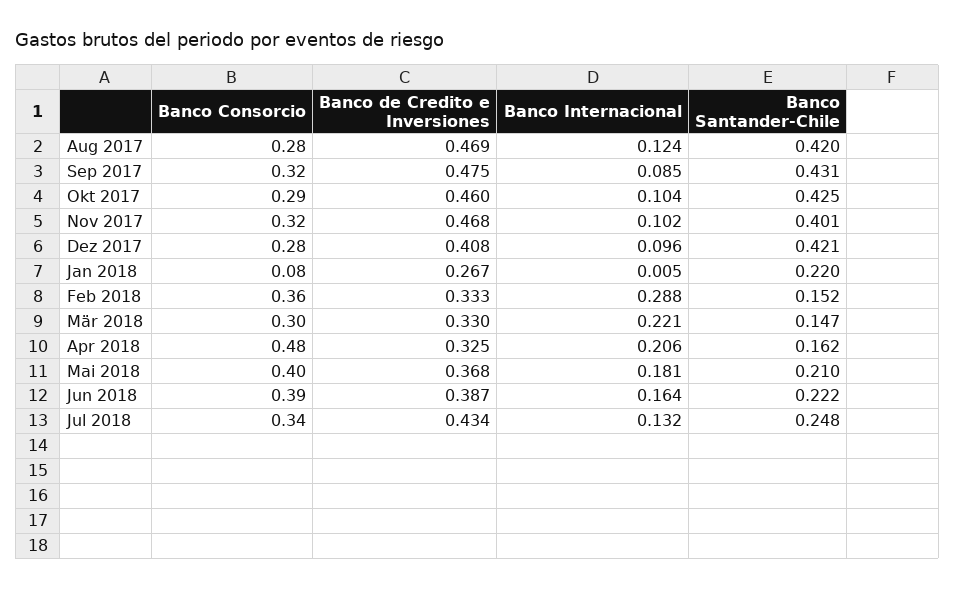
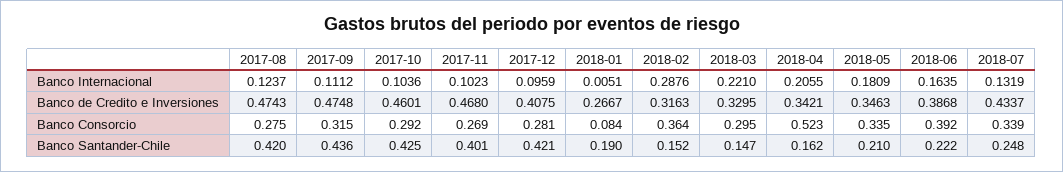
Banco de Credito e Inversiones, Aug 2017: 0.469 -> 0.4743
Banco Internacional, Sep 2017: 0.085 -> 0.1112
Banco Santander-Chile, Sep 2017: 0.431 -> 0.436
Banco Consorcio, Nov 2017: 0.32 -> 0.269
Banco Santander-Chile, Jan 2018: 0.22 -> 0.19
Banco de Credito e Inversiones, Feb 2018: 0.333 -> 0.3163
Banco Consorcio, Apr 2018: 0.48 -> 0.523
Banco de Credito e Inversiones, Apr 2018: 0.325 -> 0.3421
Banco Consorcio, Mai 2018: 0.4 -> 0.335
Banco de Credito e Inversiones, Mai 2018: 0.368 -> 0.3463

